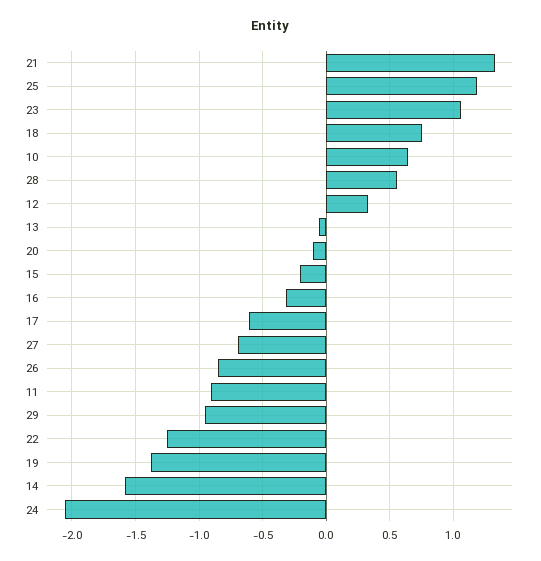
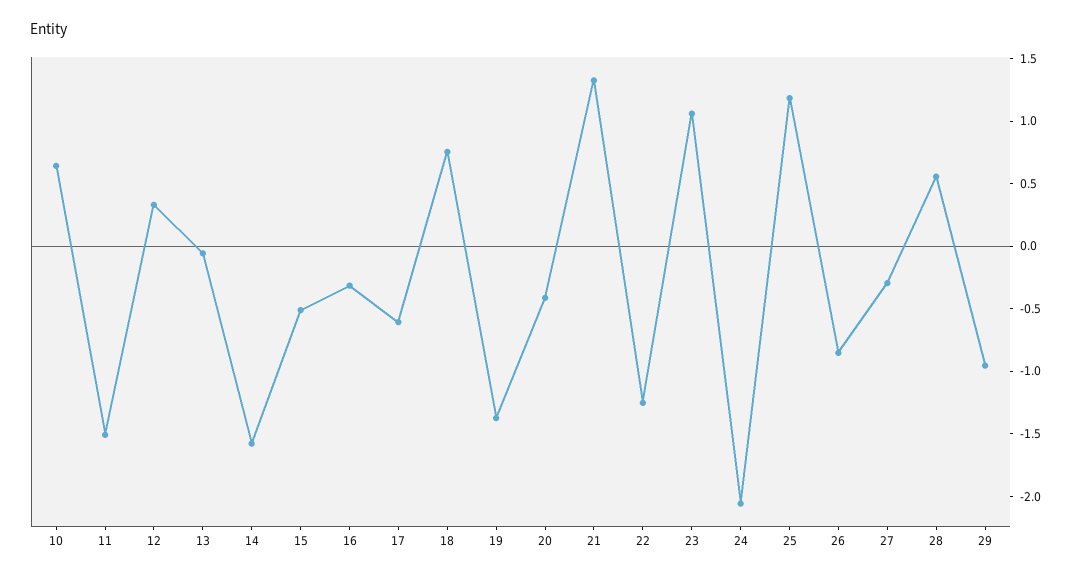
20: -0.1 -> -0.4
15: -0.2 -> -0.5
27: -0.7 -> -0.3
11: -0.9 -> -1.5

